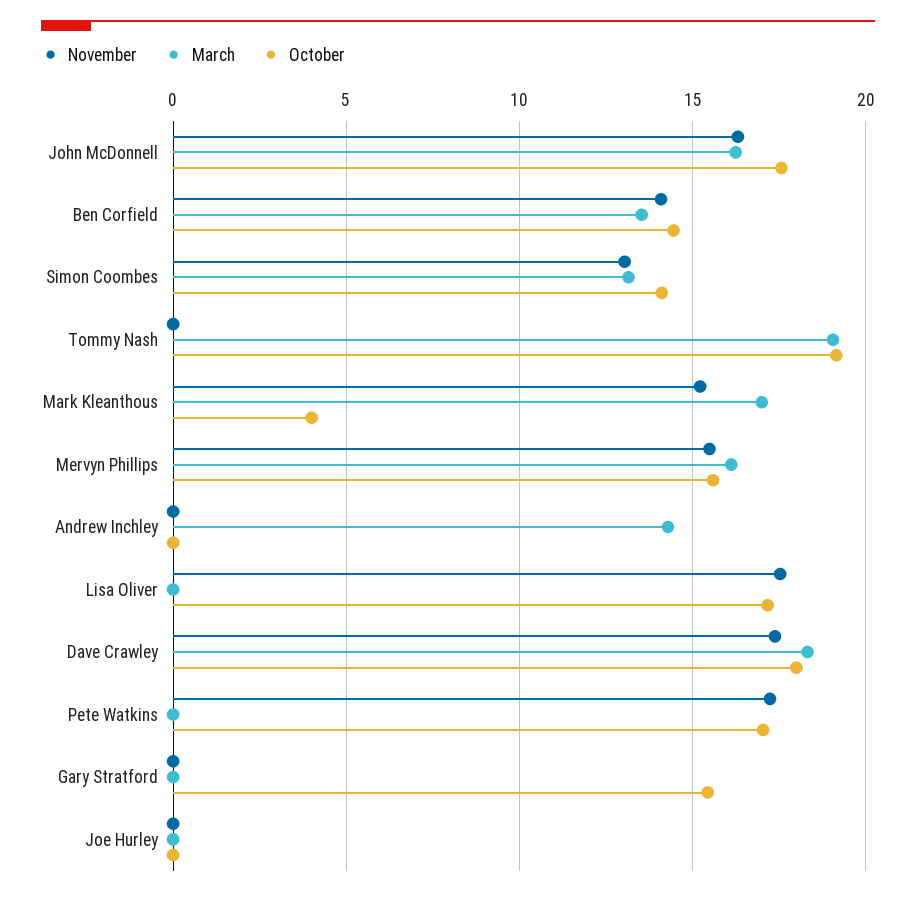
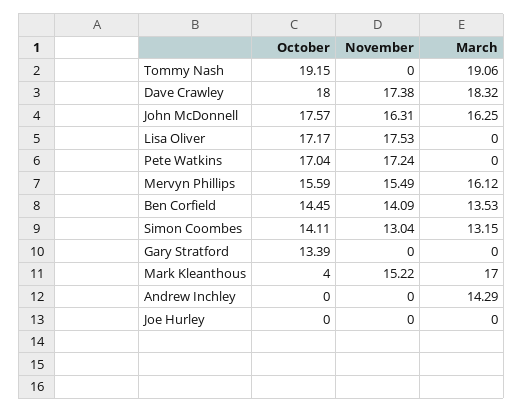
October, Gary Stratford: 15.5 -> 13.39

